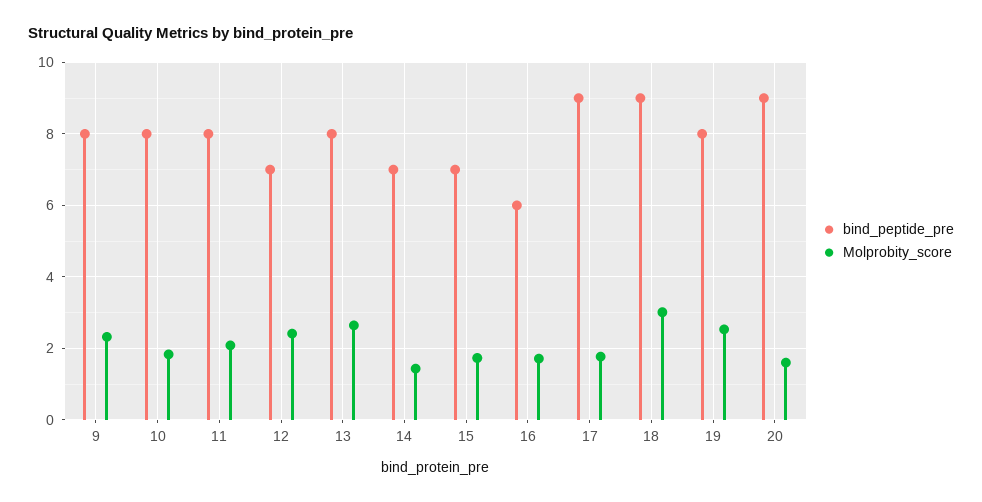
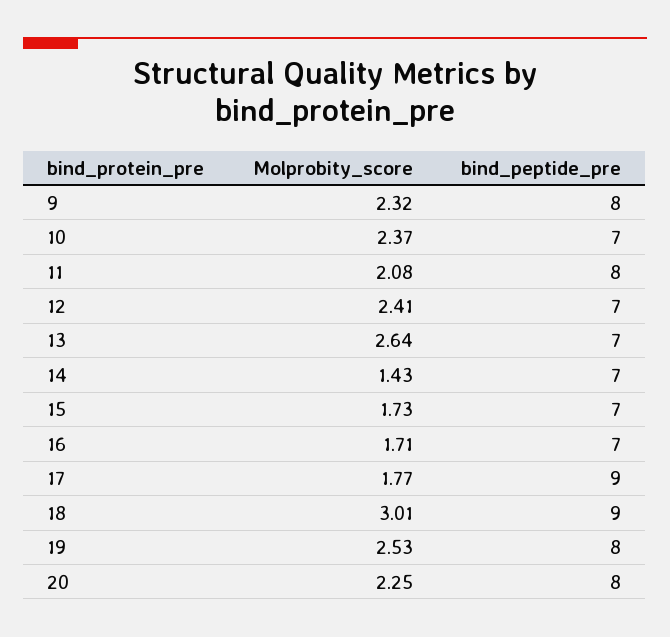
bind_peptide_pre, 10: 8 -> 7
Molprobity_score, 10: 1.8 -> 2.37
bind_peptide_pre, 13: 8 -> 7
bind_peptide_pre, 16: 6 -> 7
bind_peptide_pre, 20: 9 -> 8
Molprobity_score, 20: 1.6 -> 2.25

